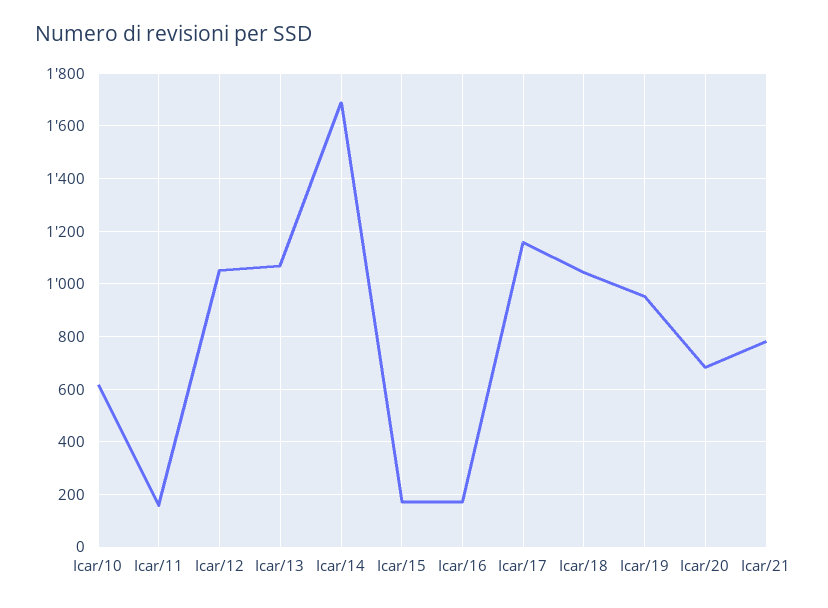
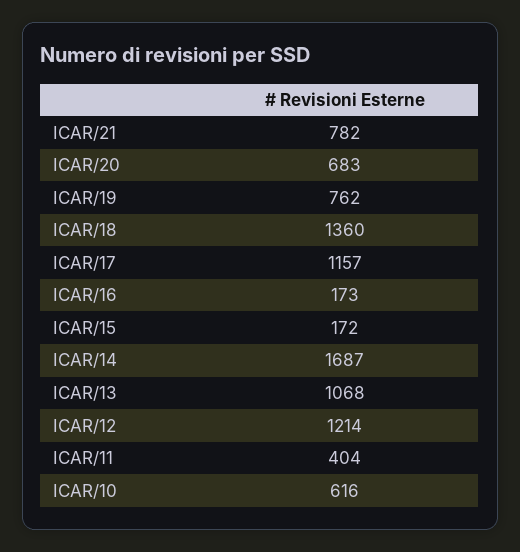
Icar/11: 150 -> 404
Icar/12: 1050 -> 1214
Icar/18: 1050 -> 1360
Icar/19: 950 -> 762

